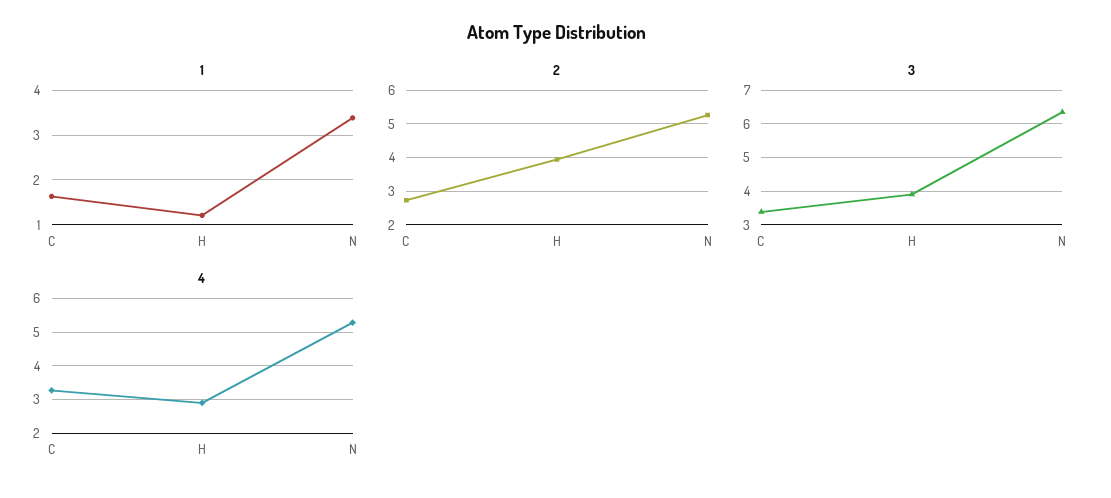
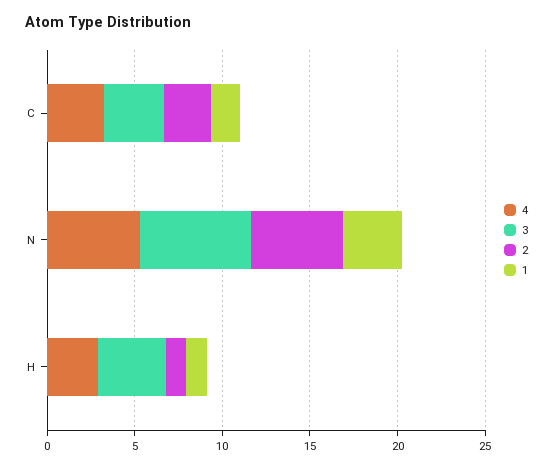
2, H: 4 -> 1

